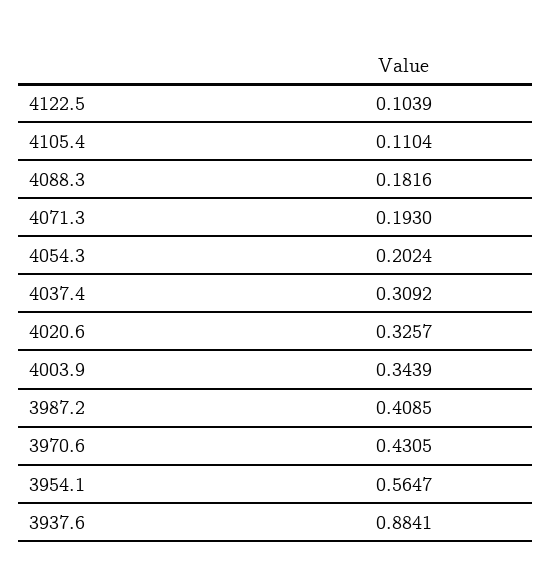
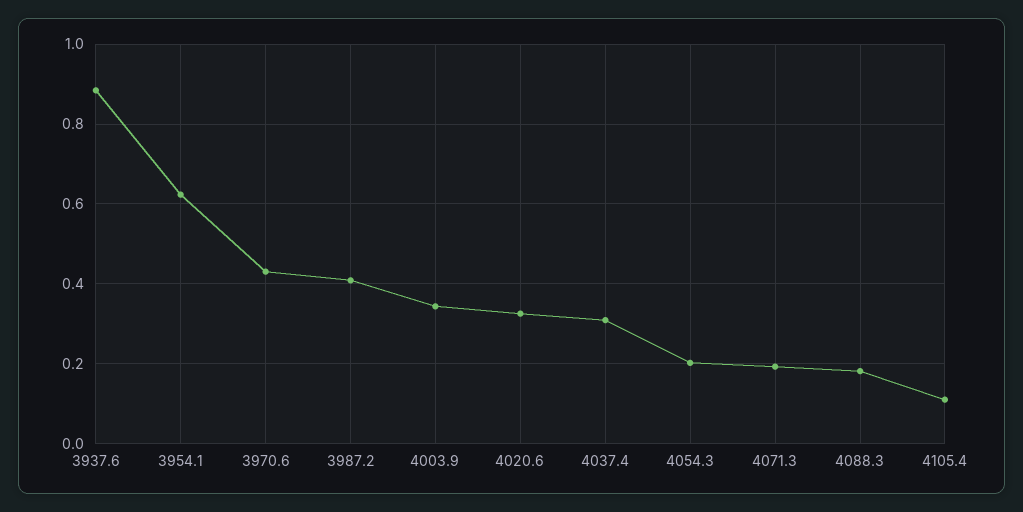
4122.5: 0.1039 -> none
3954.1: 0.5647 -> 0.62

